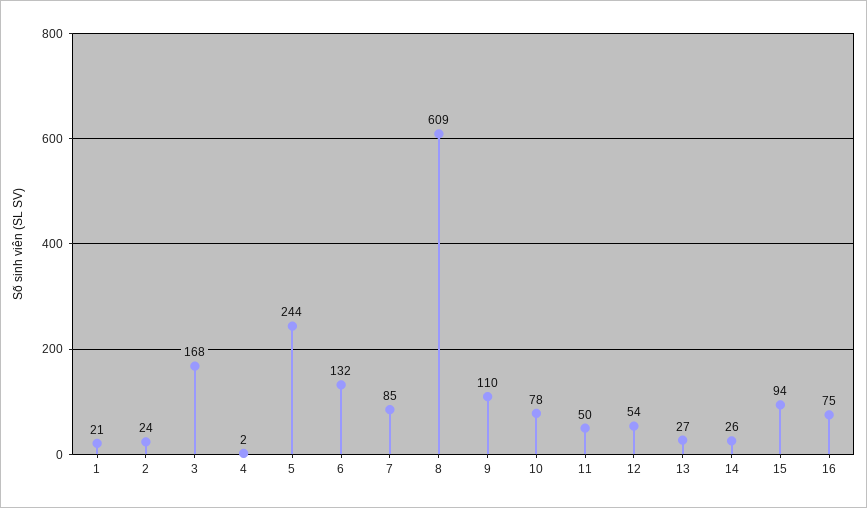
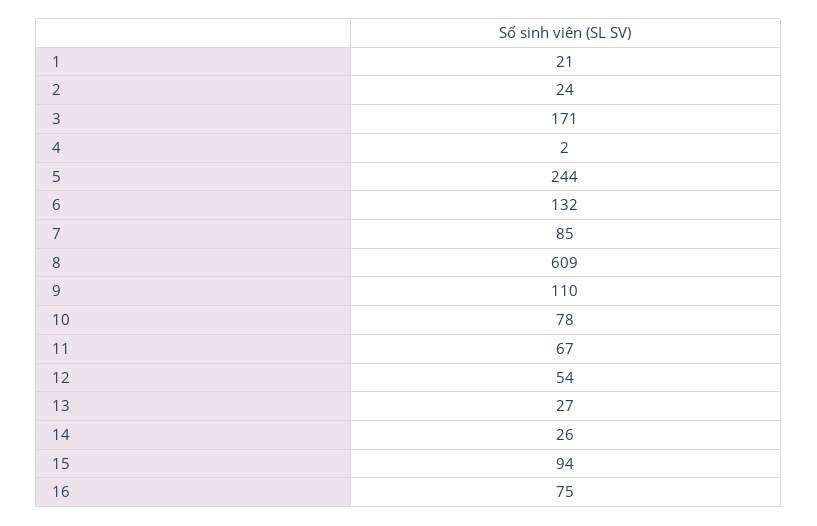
3: 168 -> 171
11: 50 -> 67

